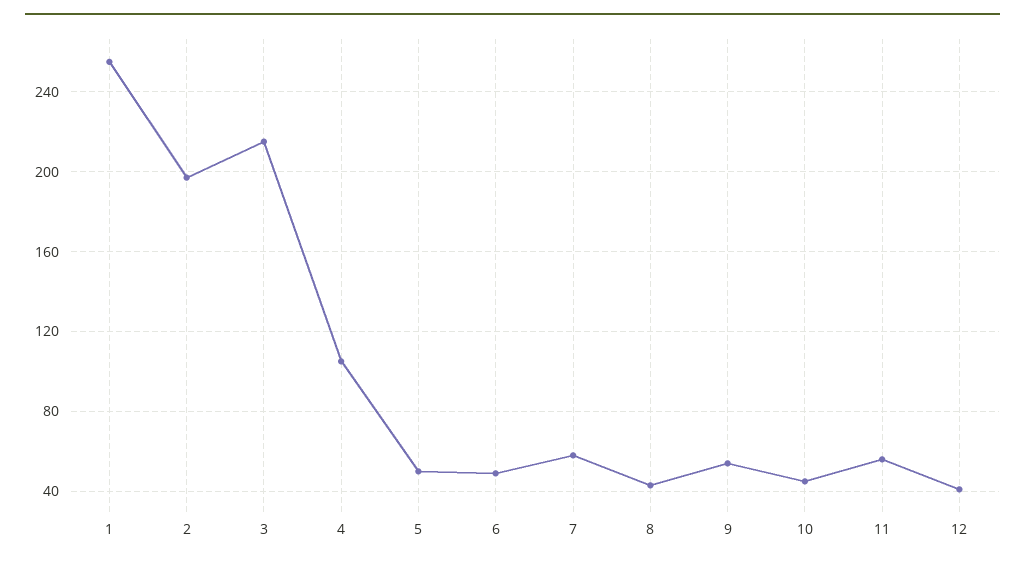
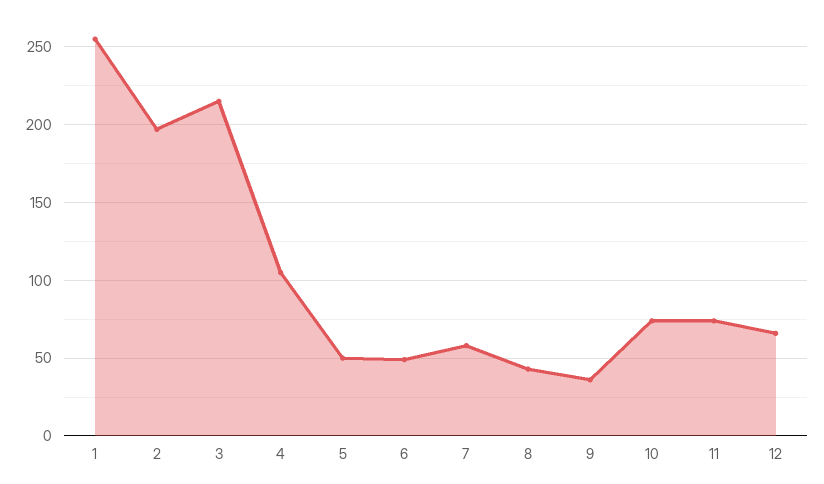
9: 55 -> 35
10: 45 -> 75
11: 55 -> 75
12: 40 -> 65

